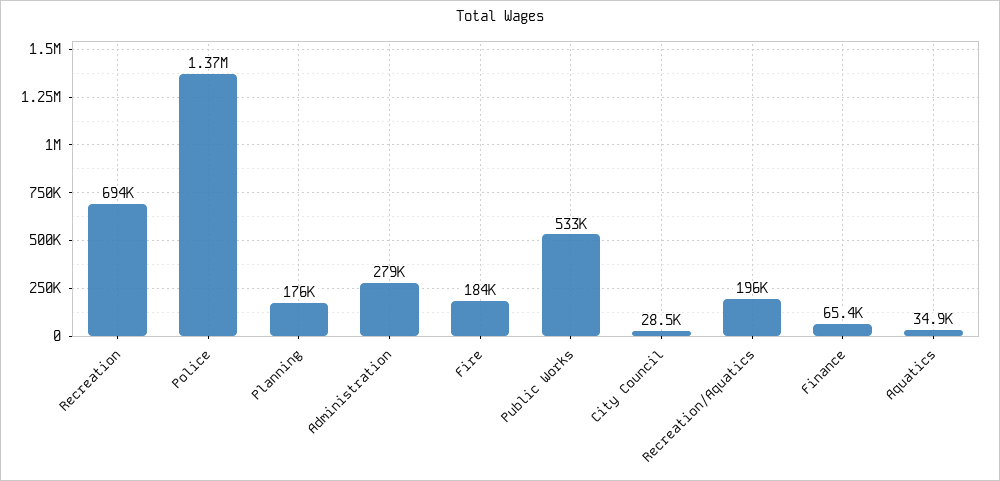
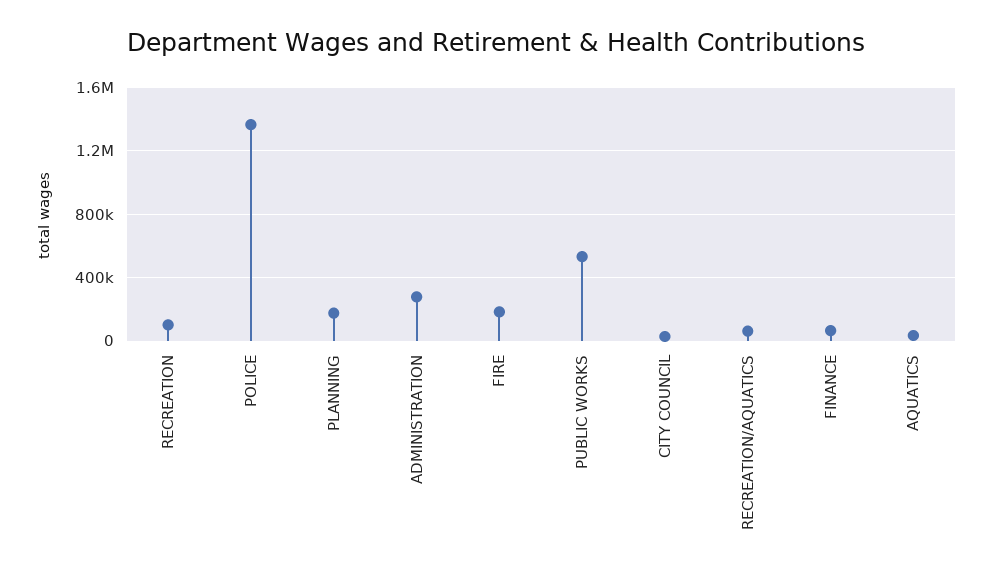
Recreation: 694000 -> 100000
Recreation/Aquatics: 196000 -> 50000

